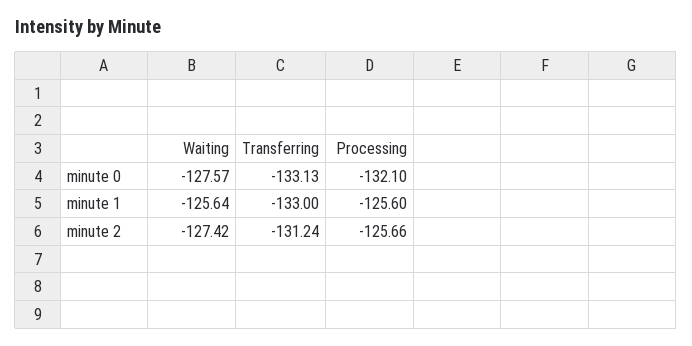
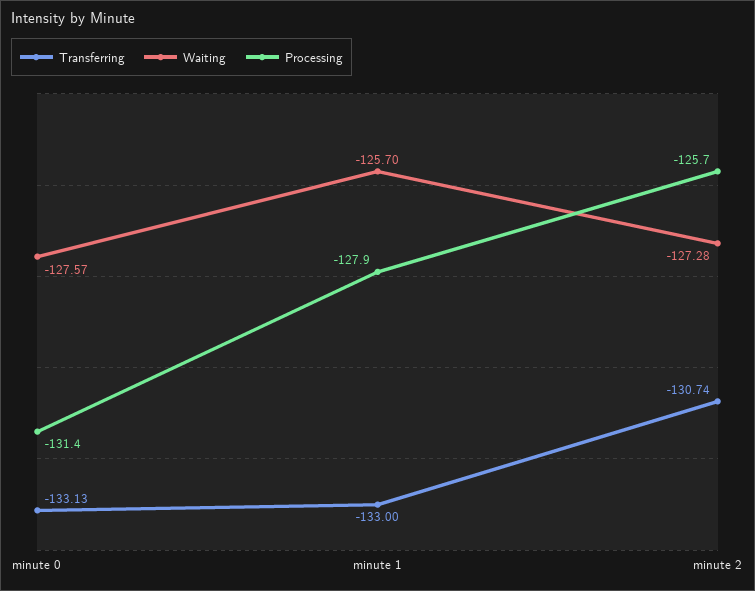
Processing, minute 0: -132.1 -> -131.4
Waiting, minute 1: -125.64 -> -125.7
Processing, minute 1: -125.6 -> -127.9
Waiting, minute 2: -127.42 -> -127.28
Transferring, minute 2: -131.24 -> -130.74

